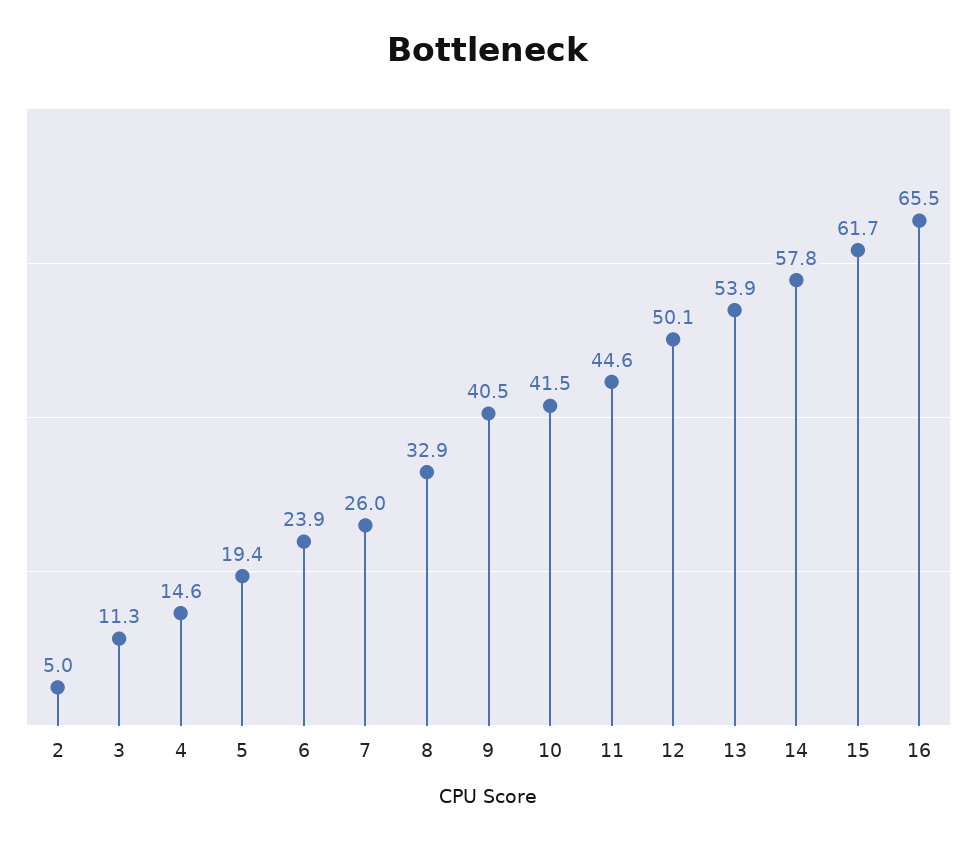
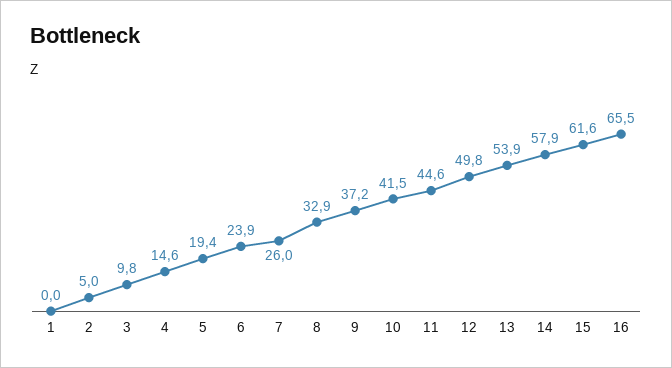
3: 11.3 -> 9.8
9: 40.5 -> 37.2
12: 50.1 -> 49.8
14: 57.8 -> 57.9
15: 61.7 -> 61.6
1: none -> 0

